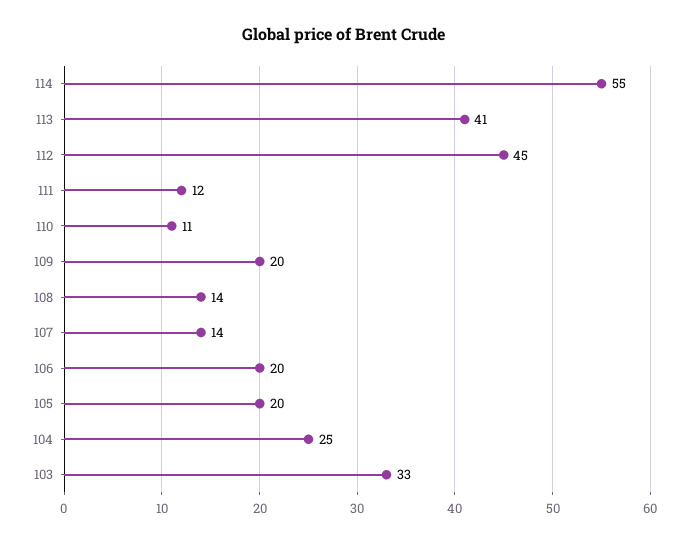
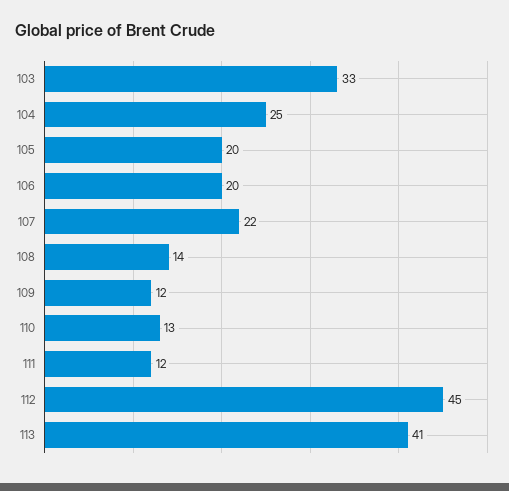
114: 55 -> none
110: 11 -> 13
109: 20 -> 12
107: 14 -> 22

